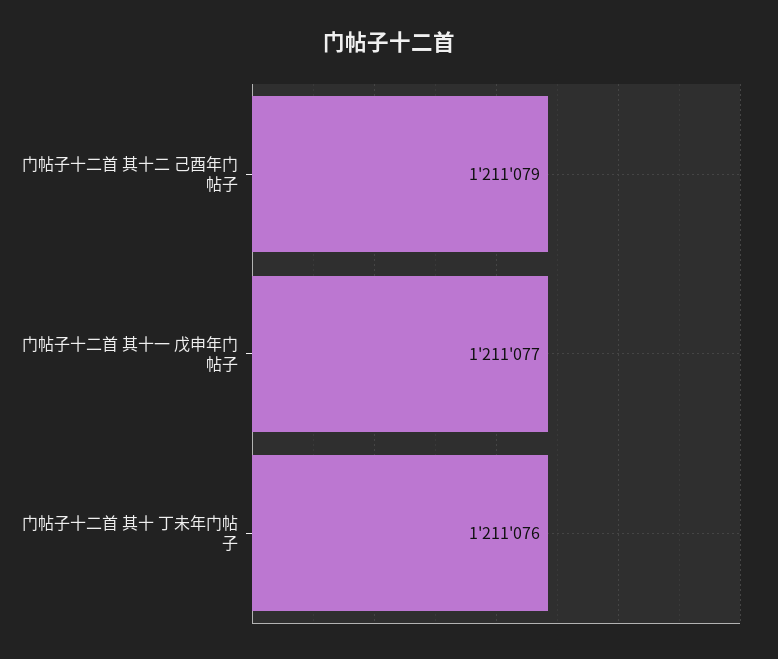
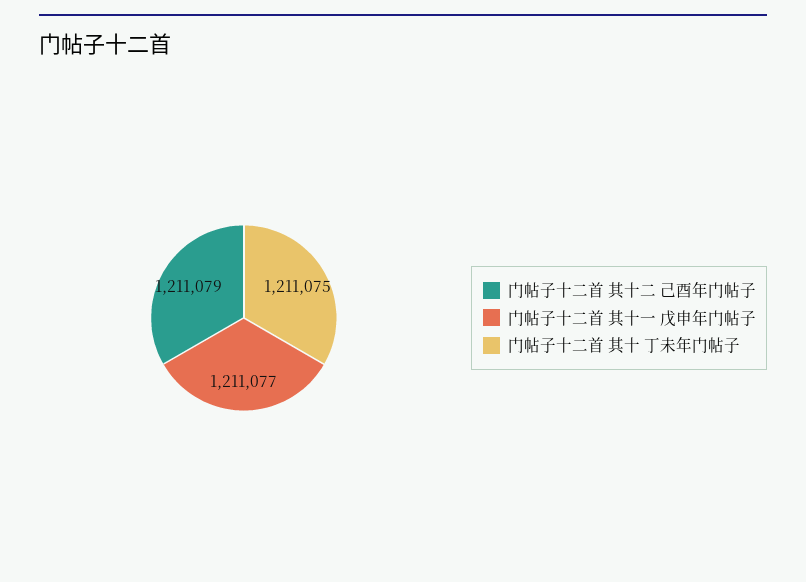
门帖子十二首 其十 丁未年门帖子: 1211076 -> 1211075

